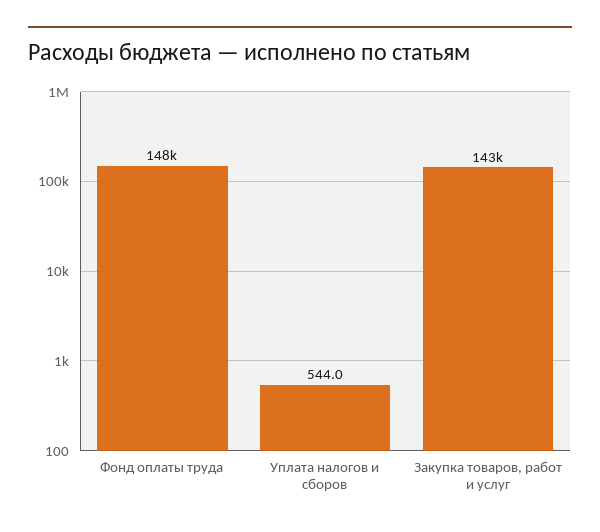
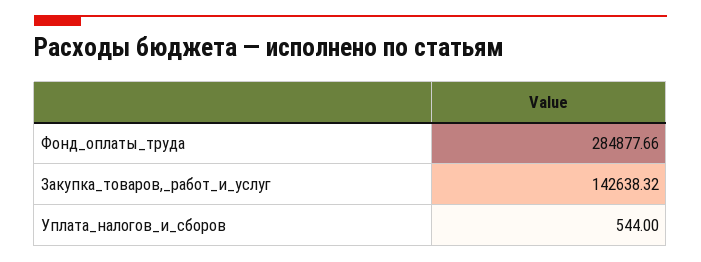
Фонд оплаты труда: 148000 -> 284877.66

